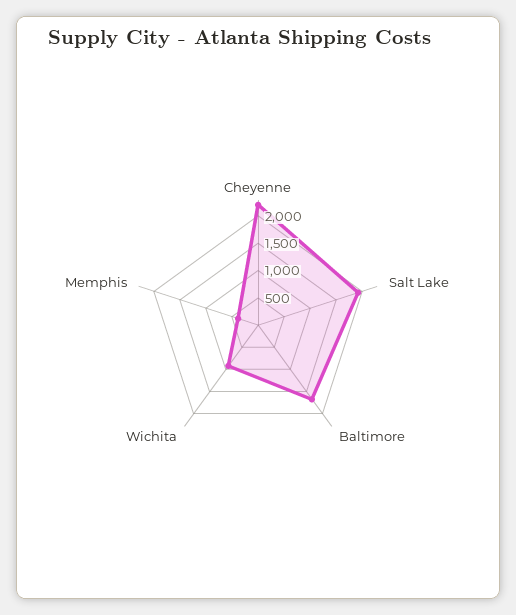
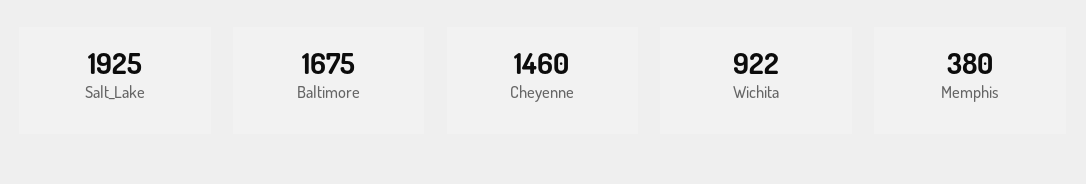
Cheyenne: 2250 -> 1460

